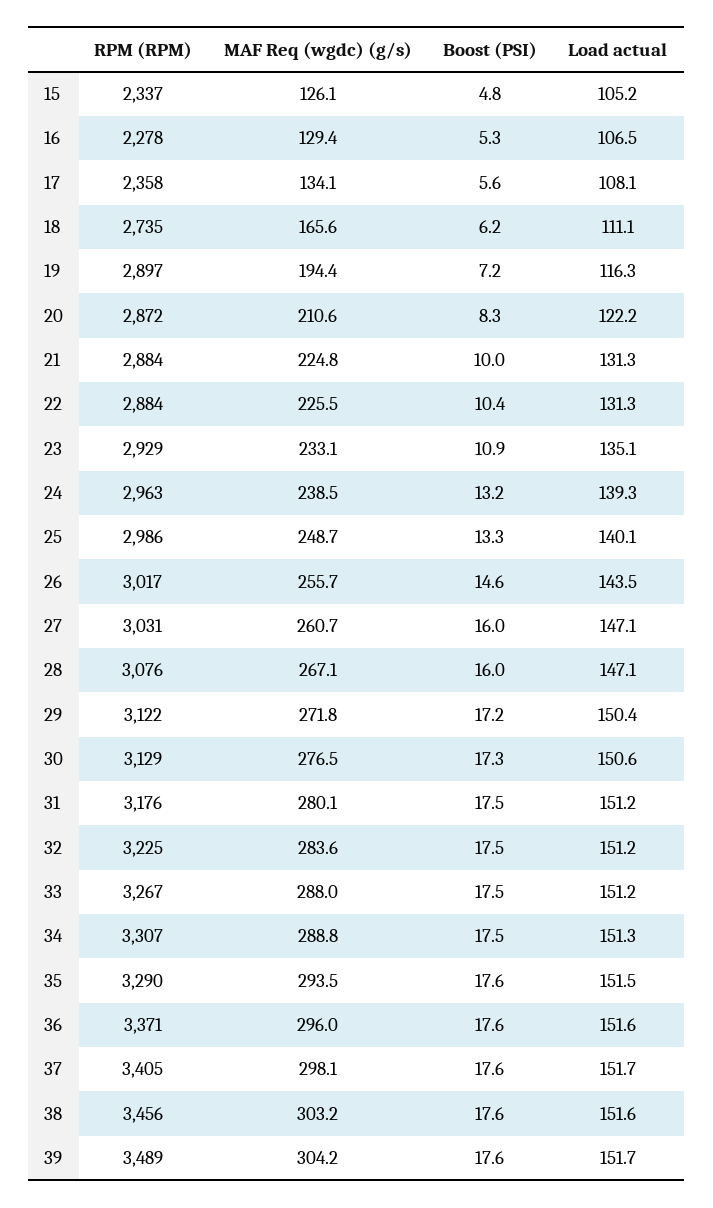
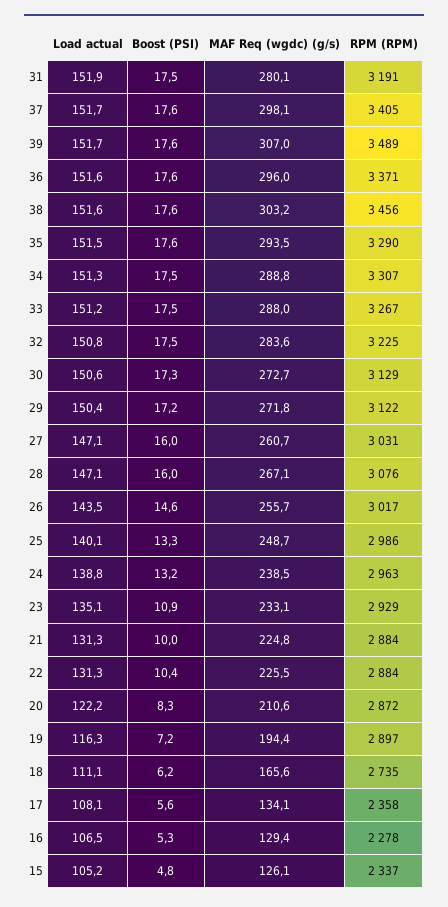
Load actual, 24: 139.3 -> 138.8
MAF Req (wgdc) (g/s), 30: 276.5 -> 272.7
RPM (RPM), 31: 3176 -> 3191
Load actual, 31: 151.2 -> 151.9
Load actual, 32: 151.2 -> 150.8
MAF Req (wgdc) (g/s), 39: 304.2 -> 307

